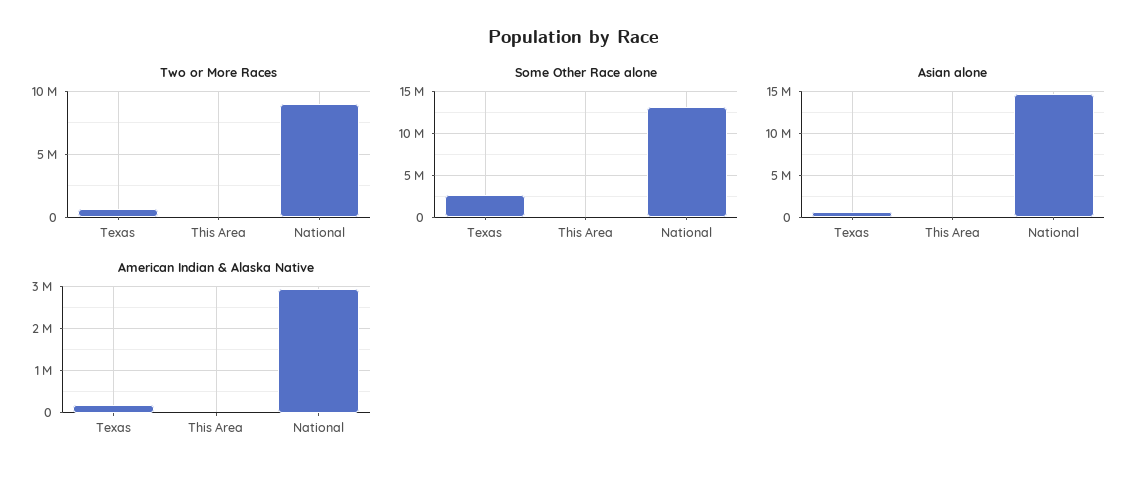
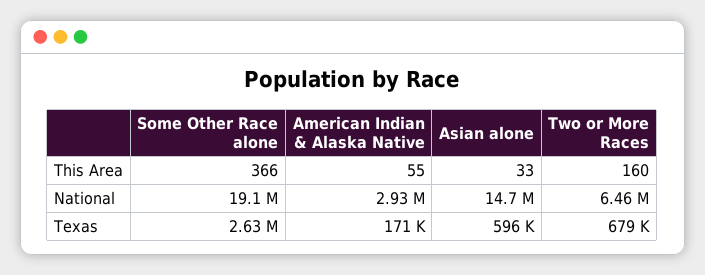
Two or More Races, National: 9000000 -> 6460000
Some Other Race alone, National: 13000000 -> 19100000

